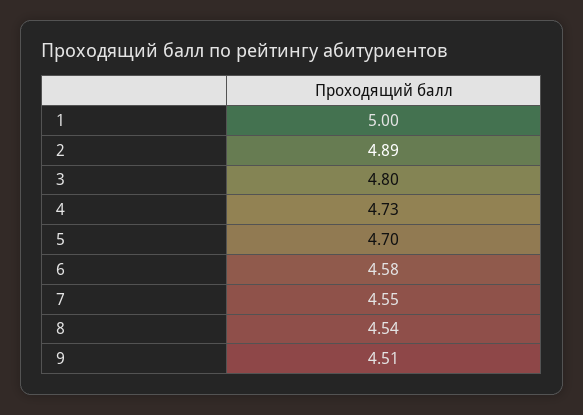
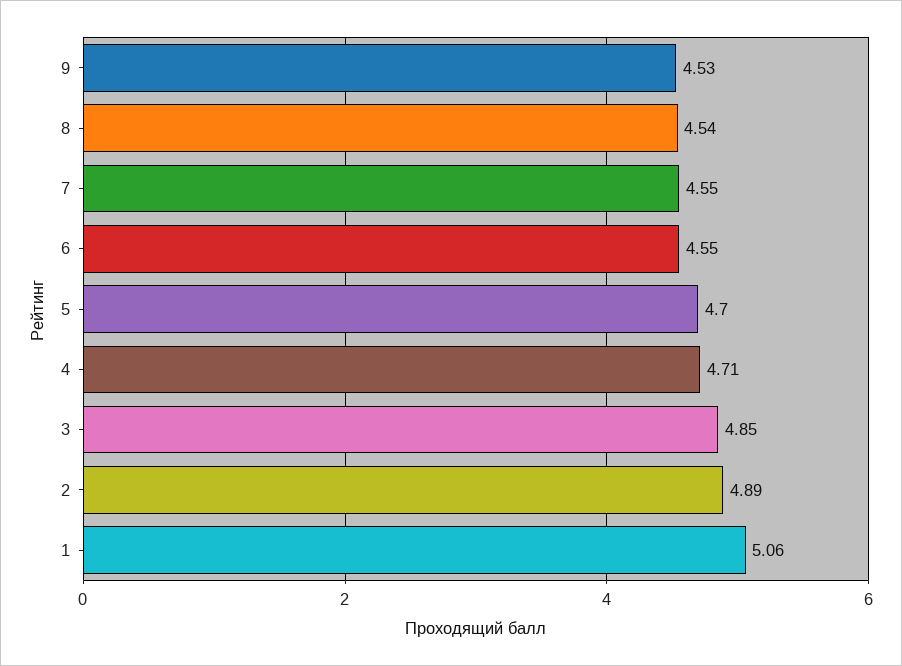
1: 5 -> 5.06
3: 4.8 -> 4.85
4: 4.73 -> 4.71
6: 4.58 -> 4.55
9: 4.51 -> 4.53

